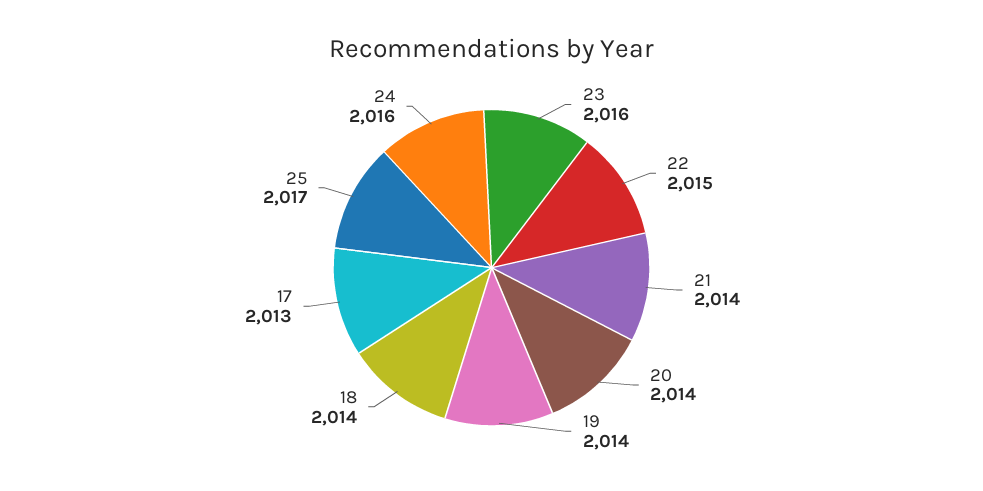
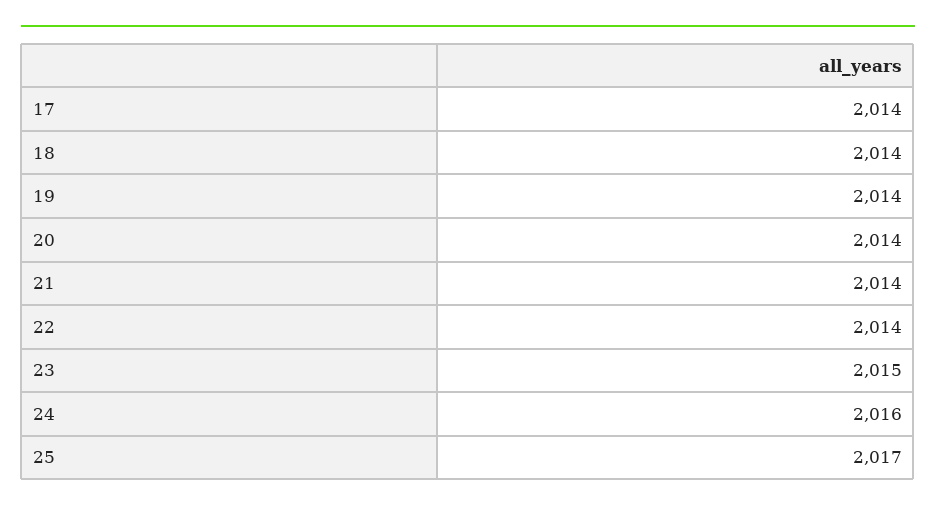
23: 2016 -> 2015
22: 2015 -> 2014
17: 2013 -> 2014

